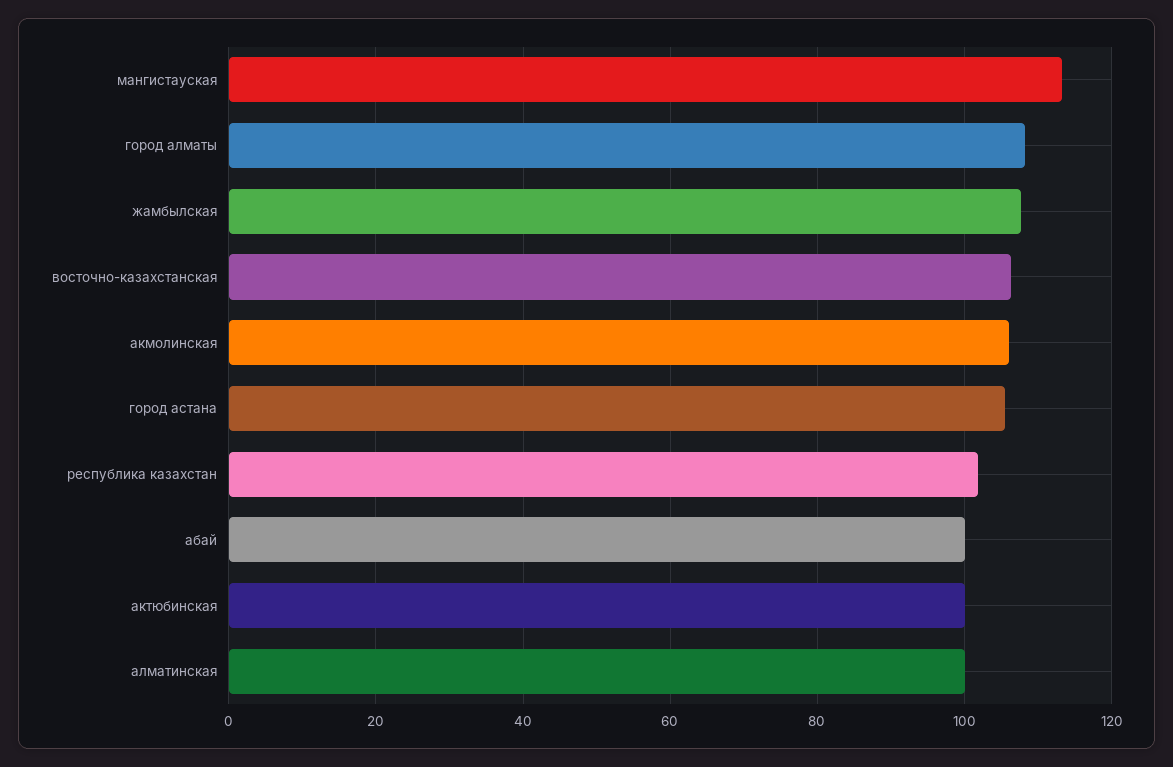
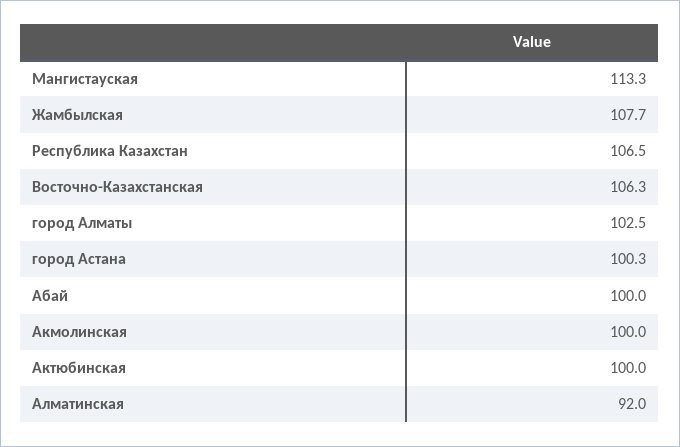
город алматы: 108 -> 102.5
акмолинская: 106 -> 100
город астана: 106 -> 100.3
республика казахстан: 102 -> 106.5
алматинская: 100 -> 92

